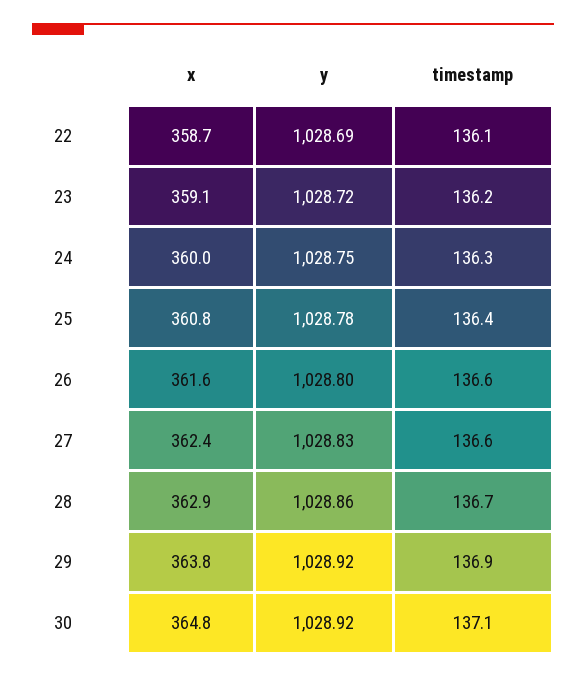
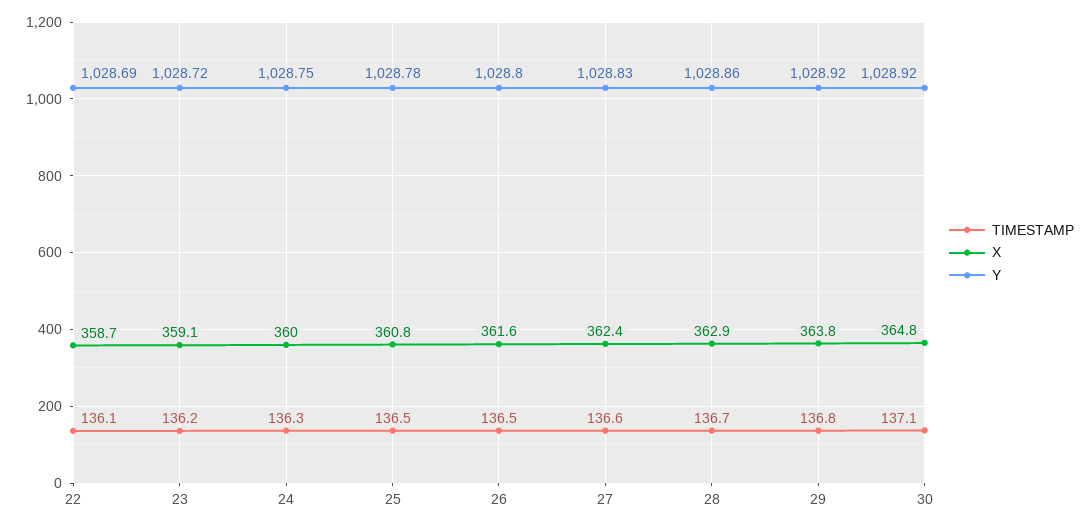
timestamp, 25: 136.4 -> 136.5
timestamp, 26: 136.6 -> 136.5
timestamp, 29: 136.9 -> 136.8

